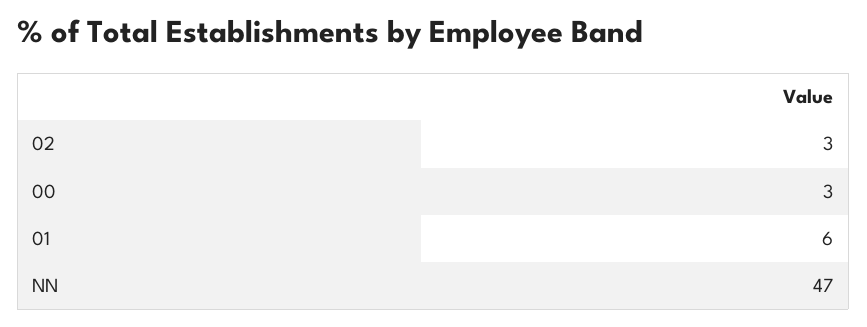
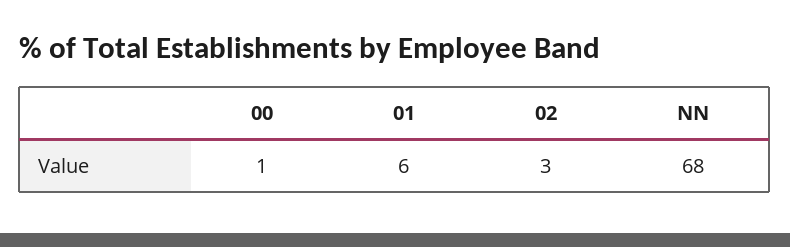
00: 3 -> 1
NN: 47 -> 68

